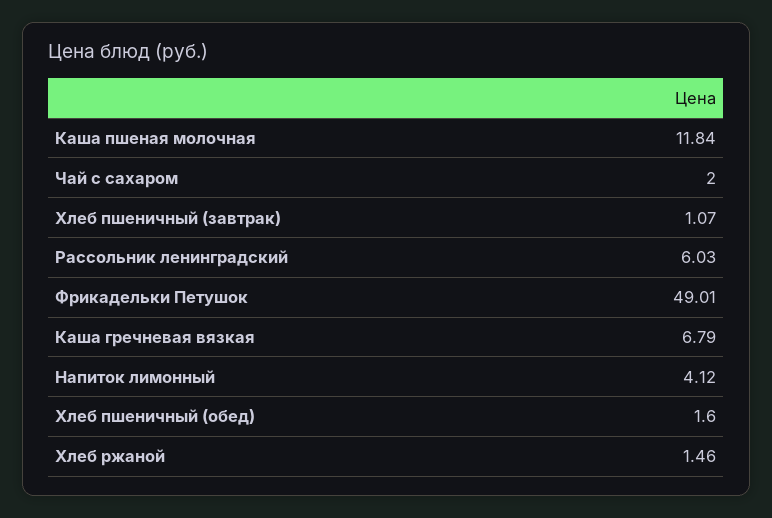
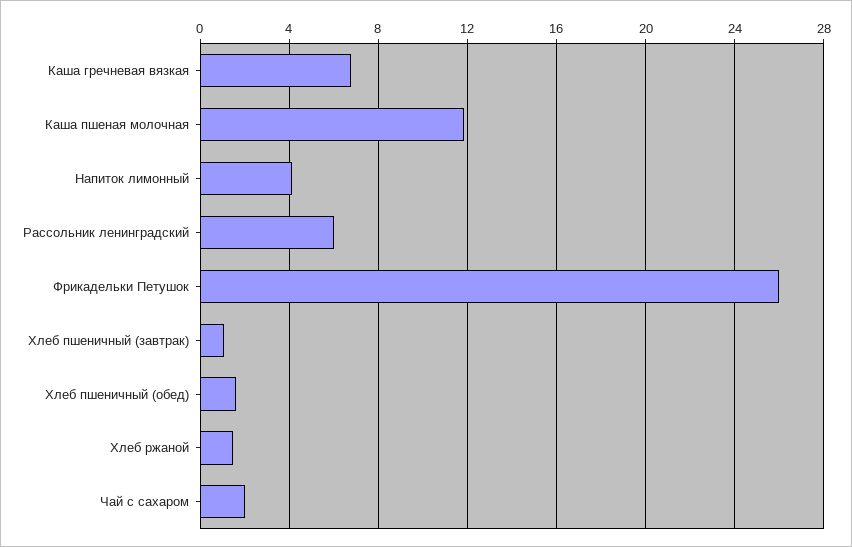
Фрикадельки Петушок: 49.01 -> 26

